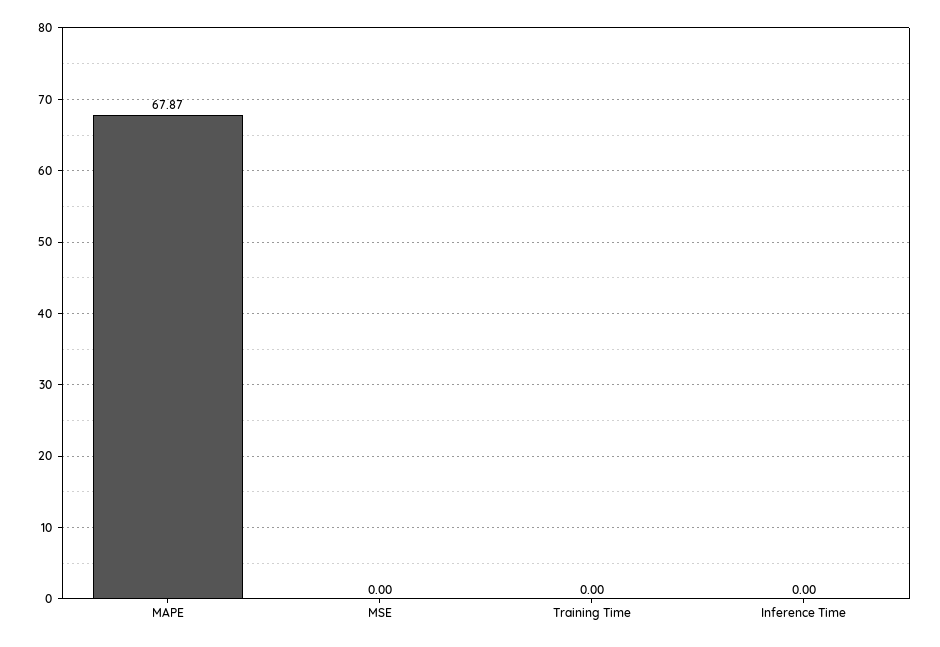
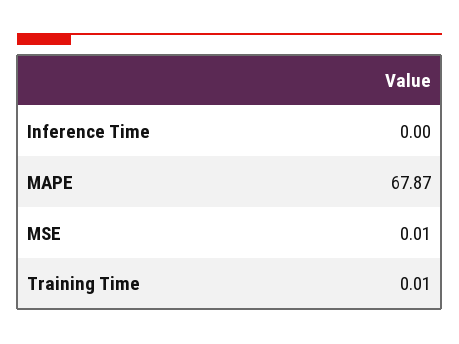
MSE: 0 -> 0.01
Training Time: 0 -> 0.01

